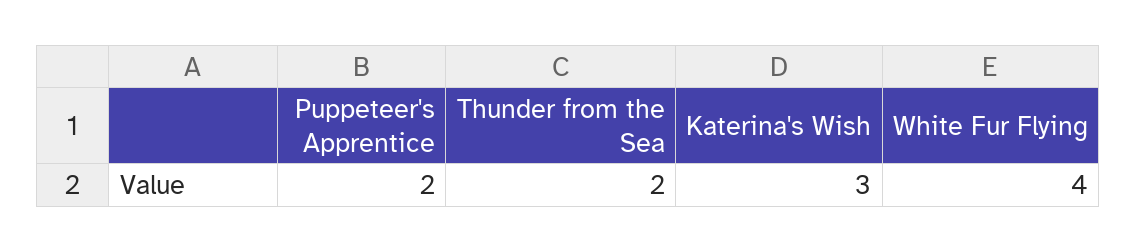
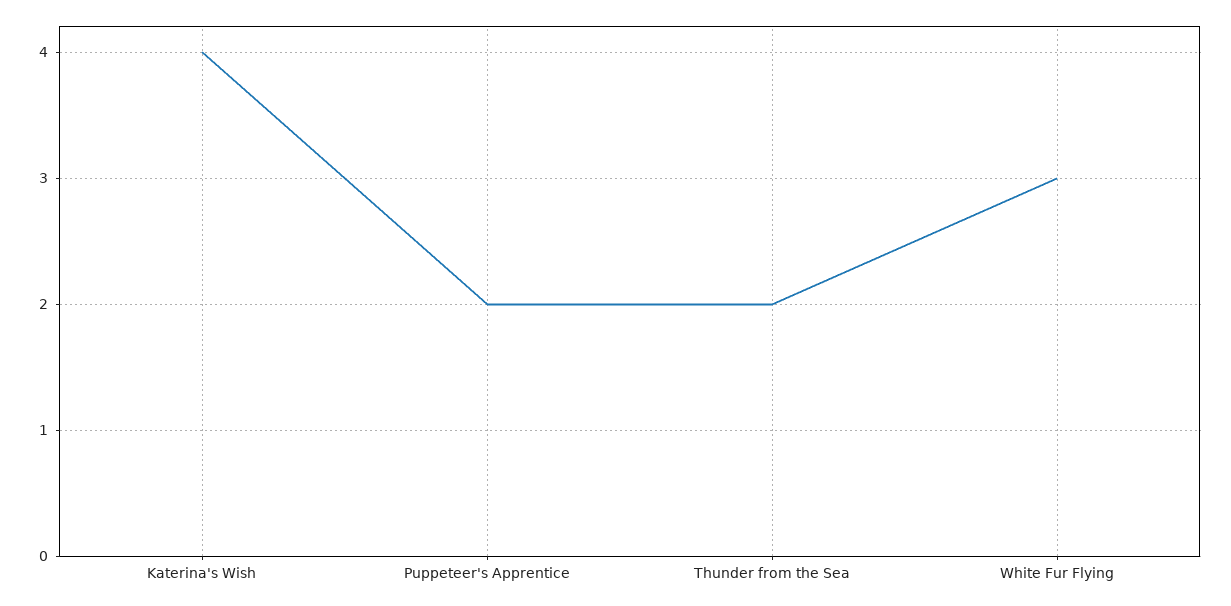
Katerina's Wish: 3 -> 4
White Fur Flying: 4 -> 3

